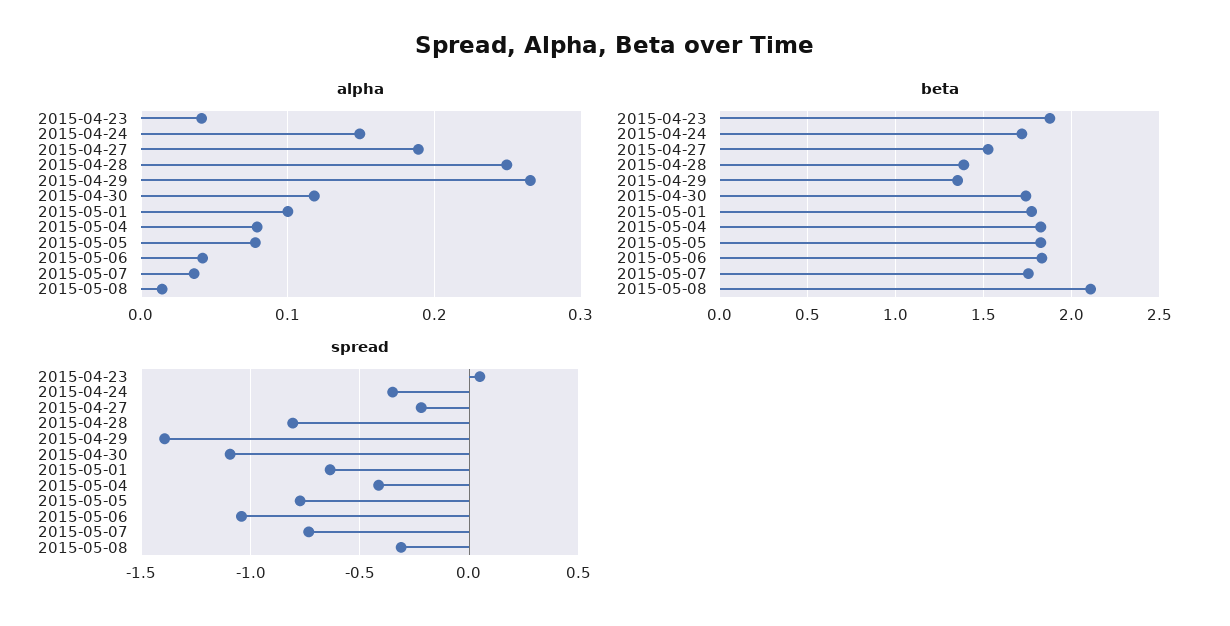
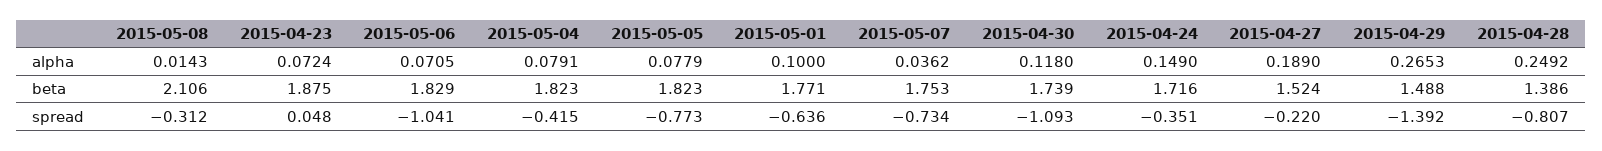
alpha, 2015-04-23: 0.04 -> 0.0724
alpha, 2015-05-06: 0.04 -> 0.0705
beta, 2015-04-29: 1.35 -> 1.488

